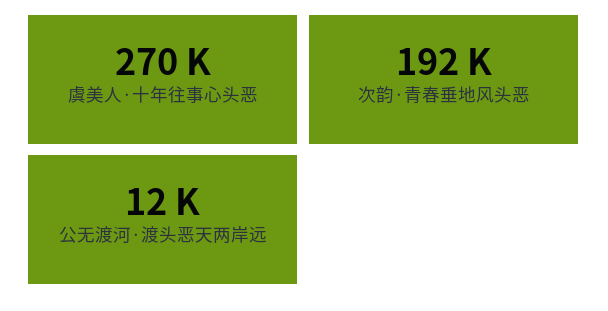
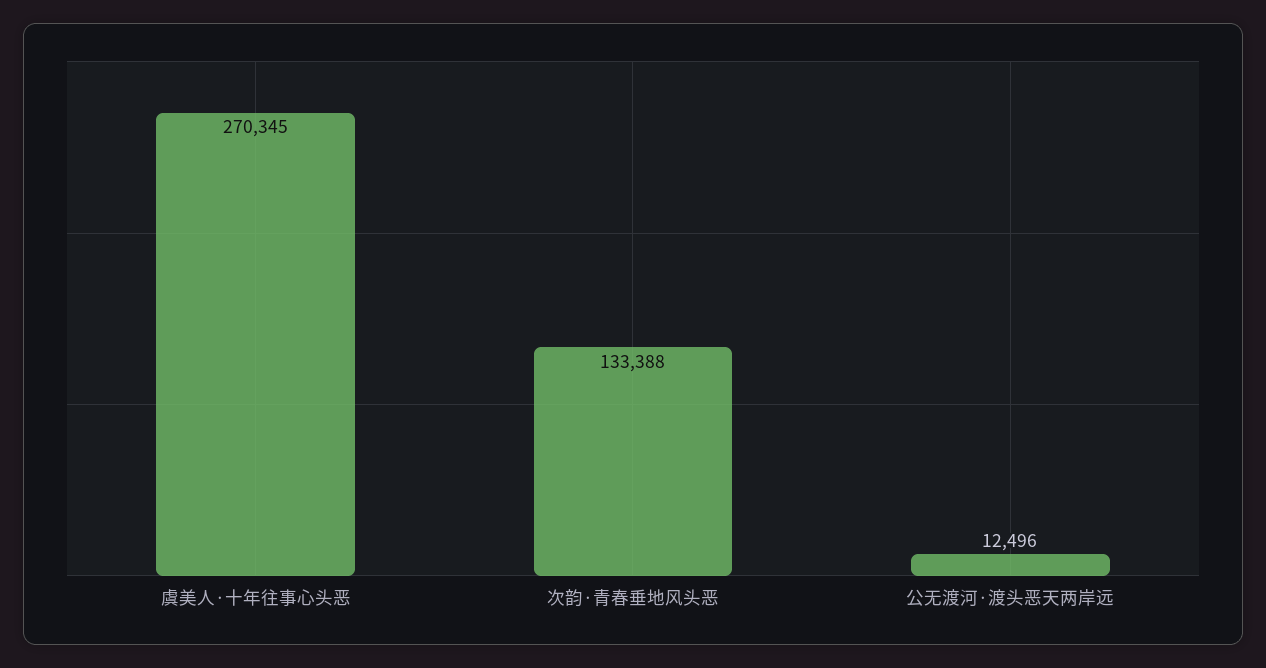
次韵·青春垂地风头恶: 192000 -> 133388

